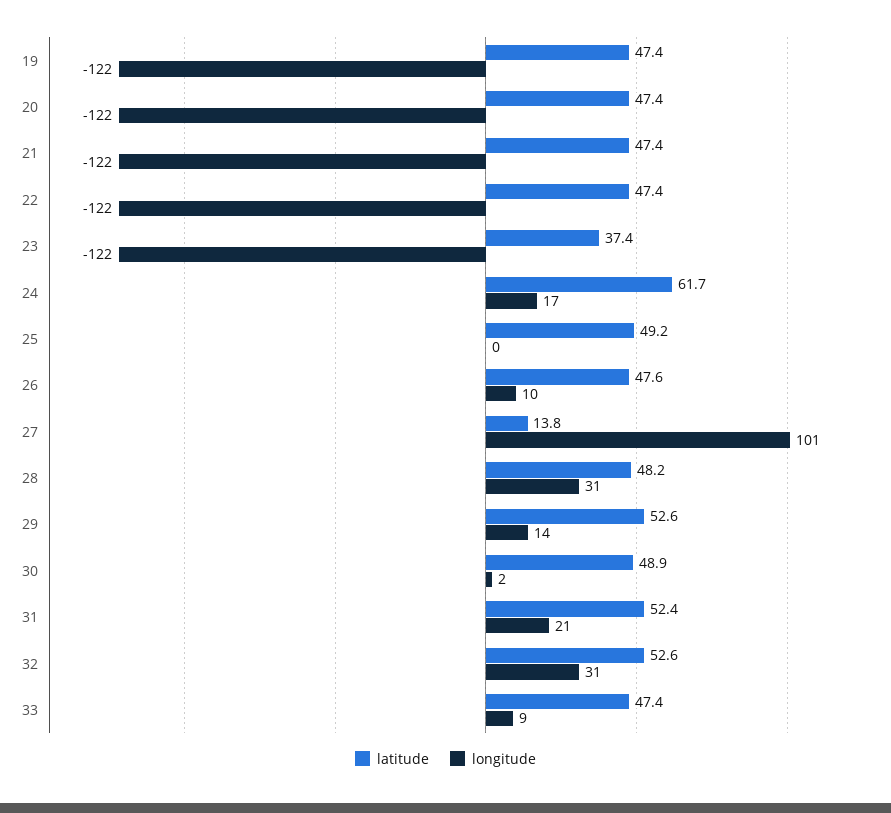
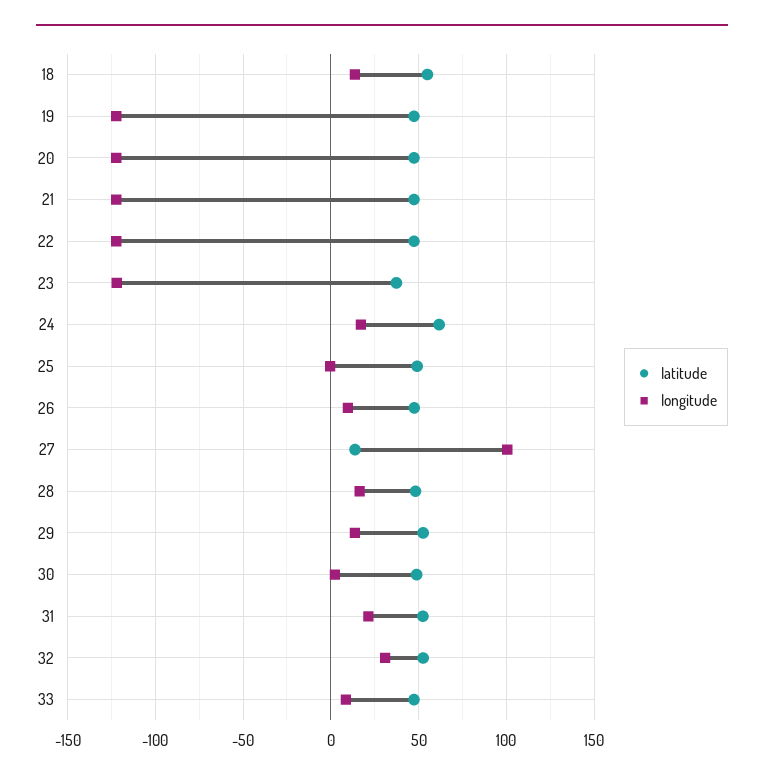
longitude, 28: 31 -> 15
latitude, 18: none -> 55
longitude, 18: none -> 15

